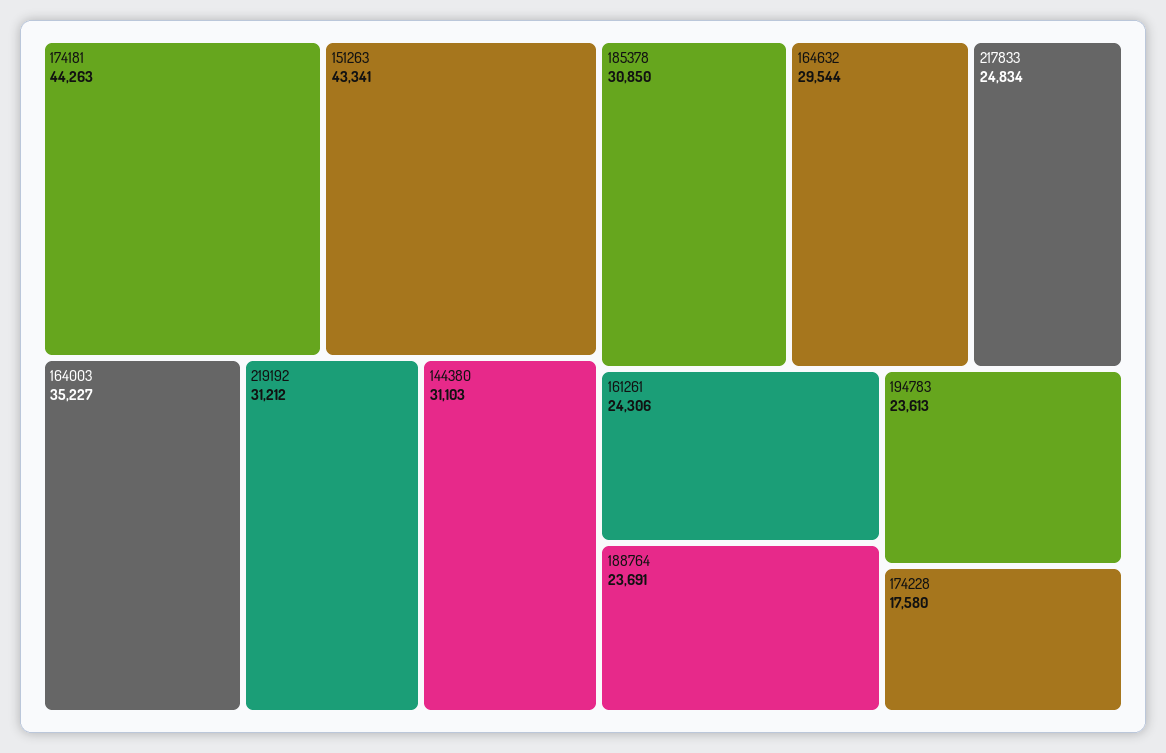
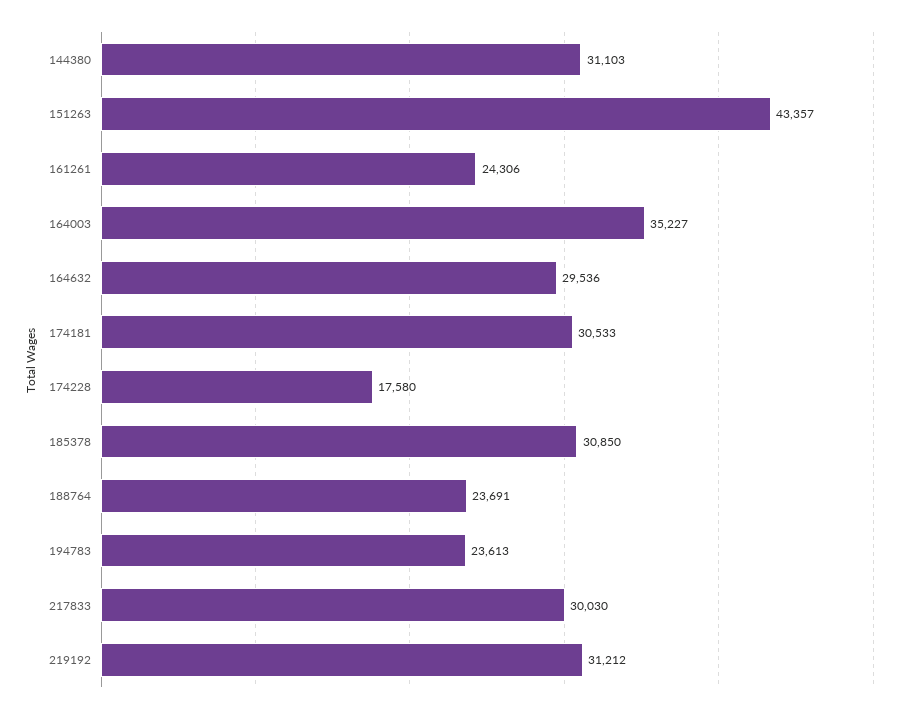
174181: 44263 -> 30533
151263: 43341 -> 43357
164632: 29544 -> 29536
217833: 24834 -> 30030

